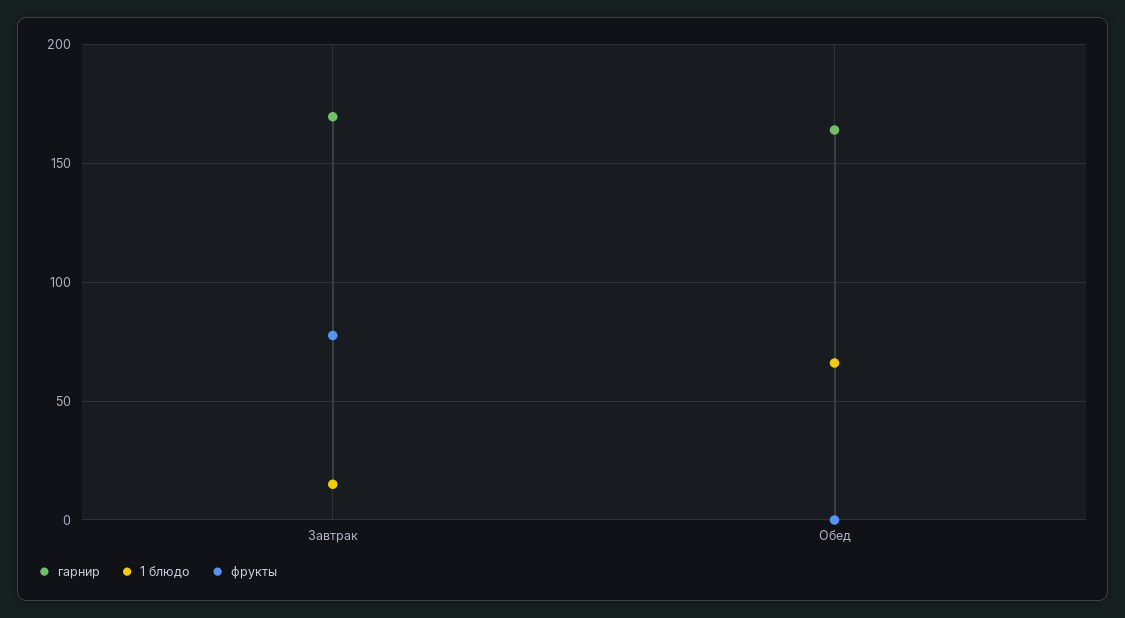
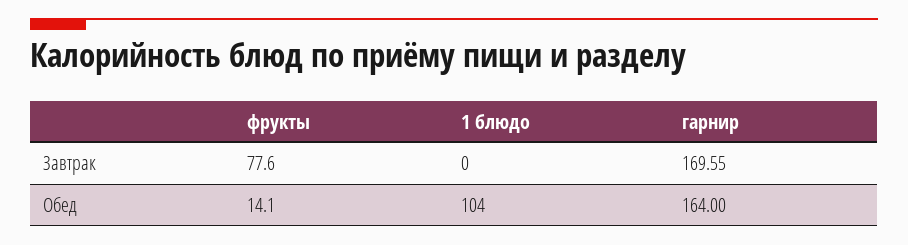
1 блюдо, Завтрак: 15 -> 0
1 блюдо, Обед: 65 -> 104
фрукты, Обед: 0 -> 14.1

